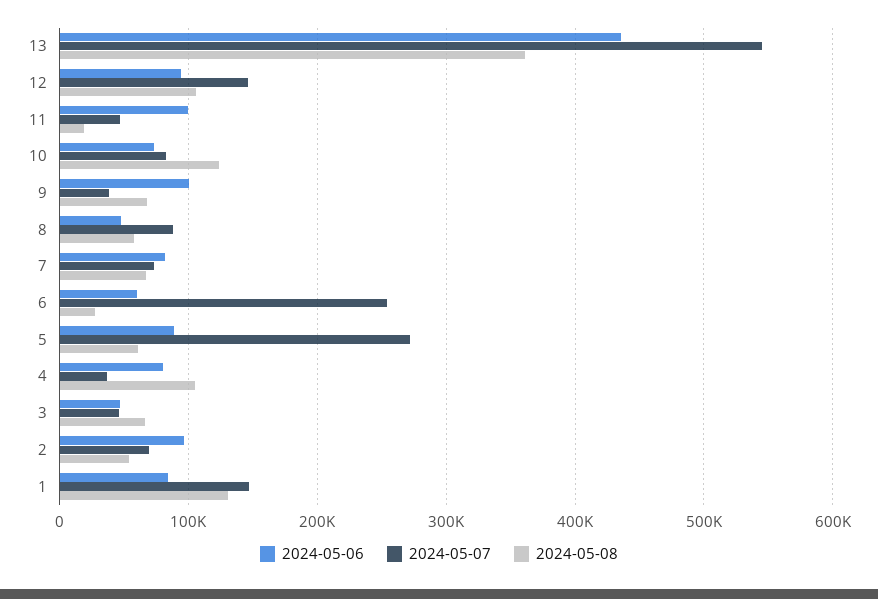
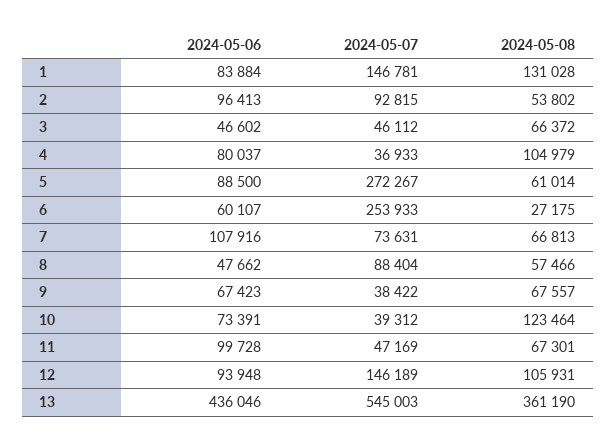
2024-05-08, 11: 20000 -> 67301
2024-05-07, 10: 80000 -> 39312
2024-05-06, 9: 100000 -> 67423
2024-05-06, 7: 80000 -> 107916
2024-05-07, 2: 70000 -> 92815

